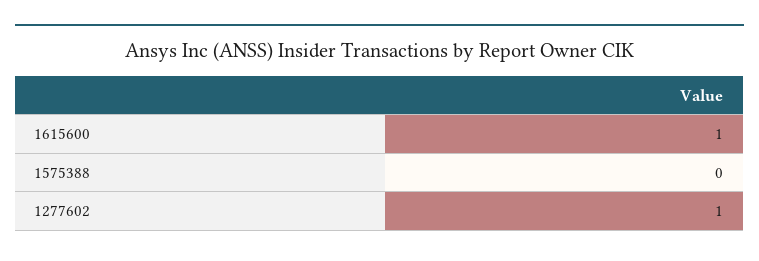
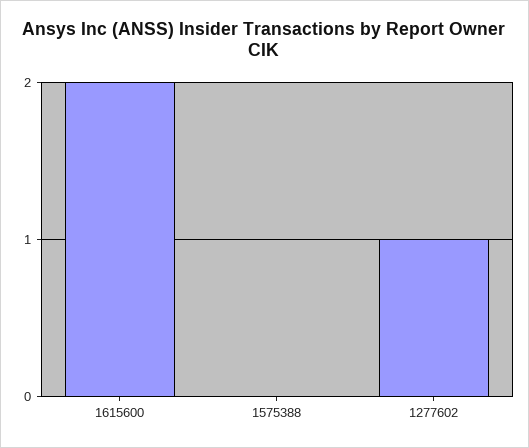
1615600: 1 -> 2

